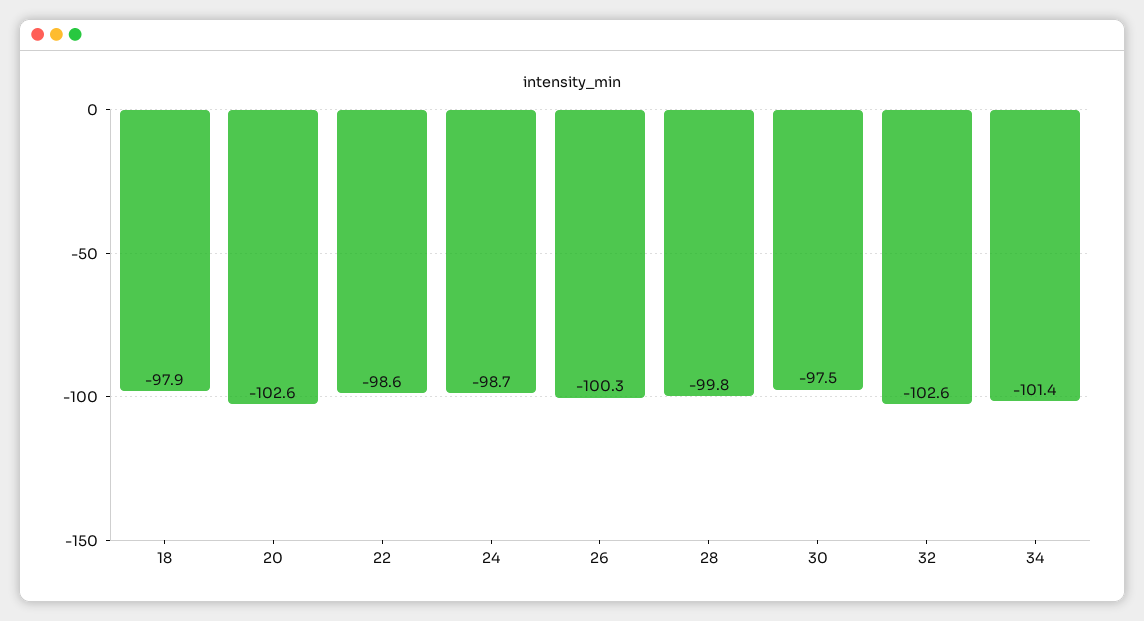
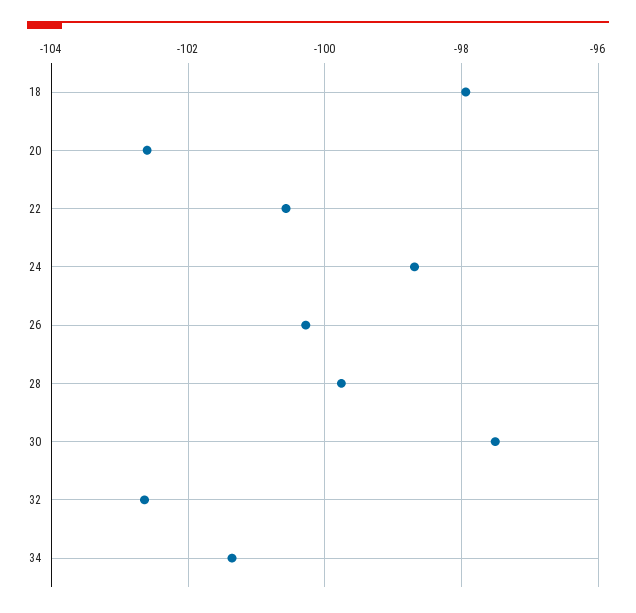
22: -98.6 -> -100.6

